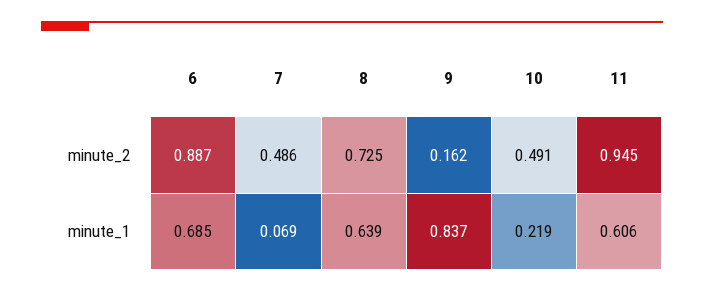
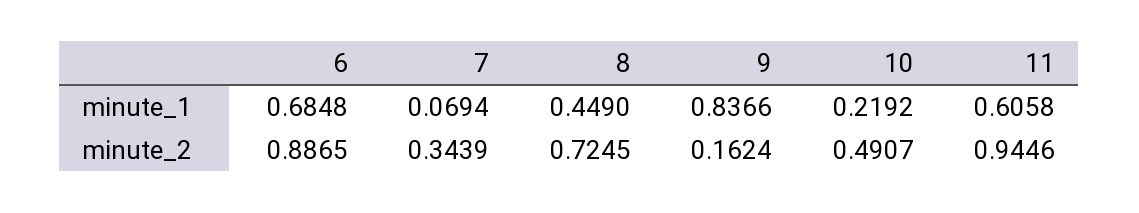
7, minute_2: 0.486 -> 0.3439
8, minute_1: 0.639 -> 0.449

